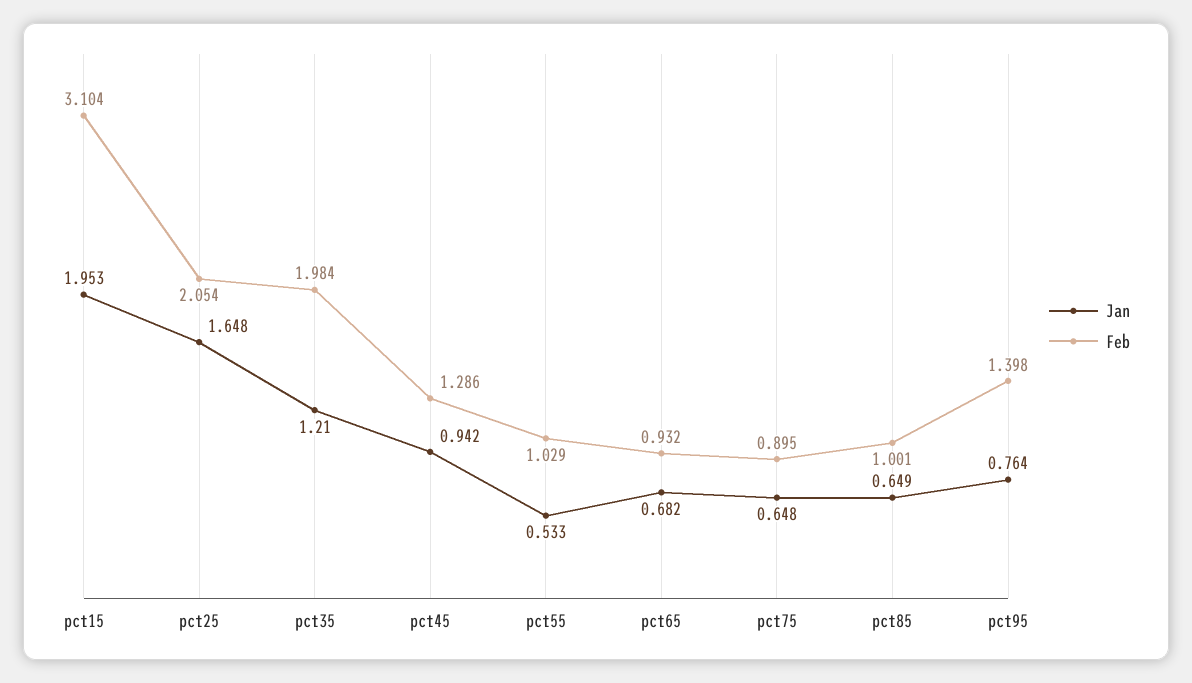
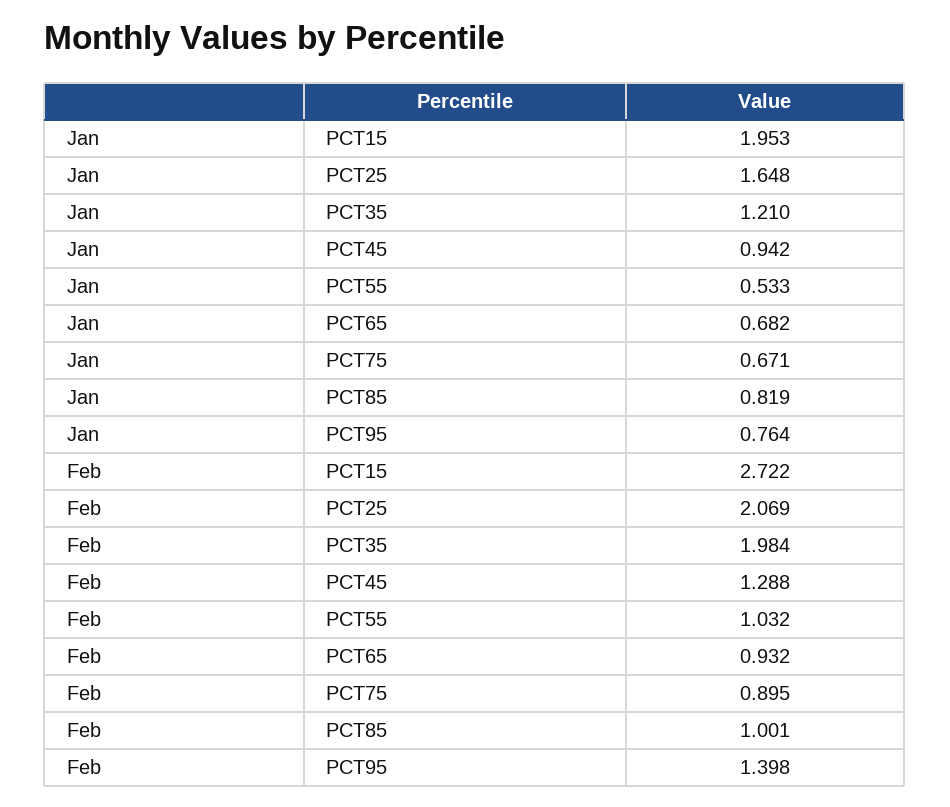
Feb, pct15: 3.104 -> 2.722
Feb, pct25: 2.054 -> 2.069
Feb, pct45: 1.286 -> 1.288
Feb, pct55: 1.029 -> 1.032
Jan, pct75: 0.648 -> 0.671
Jan, pct85: 0.649 -> 0.819

